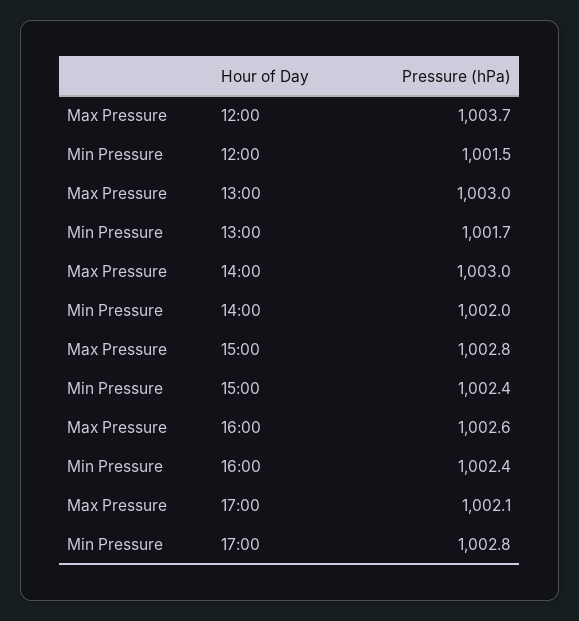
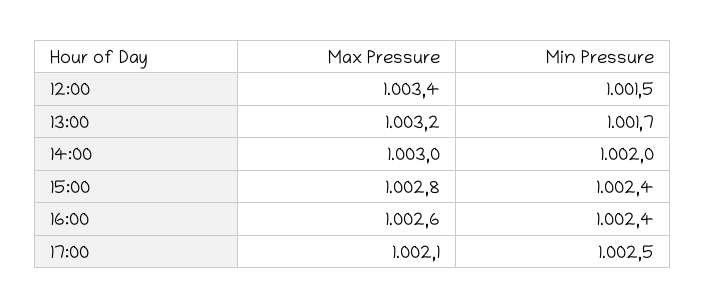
Max Pressure, 12:00: 1003.7 -> 1003.4
Max Pressure, 13:00: 1003 -> 1003.2
Min Pressure, 17:00: 1002.8 -> 1002.5

